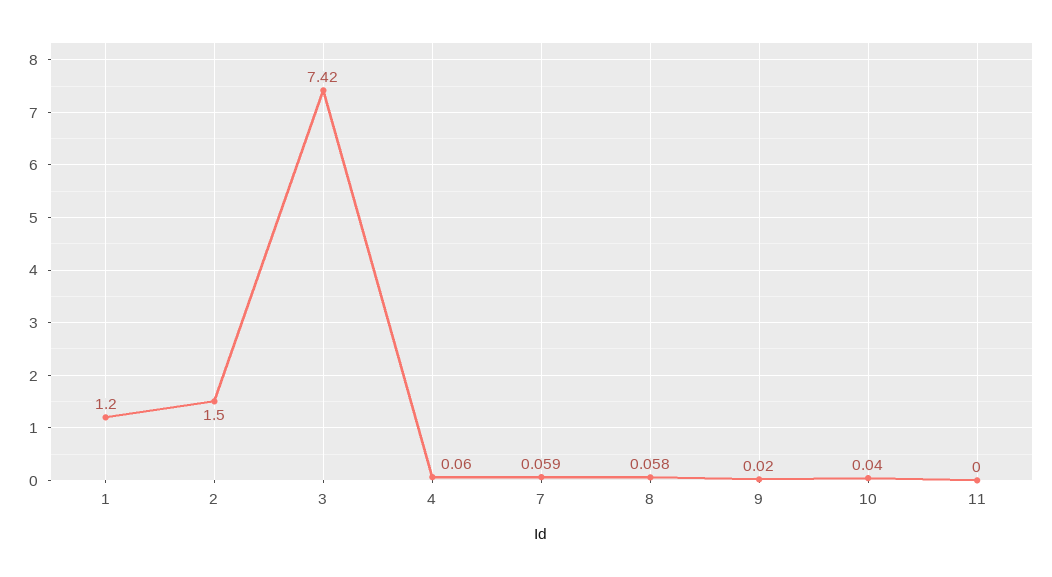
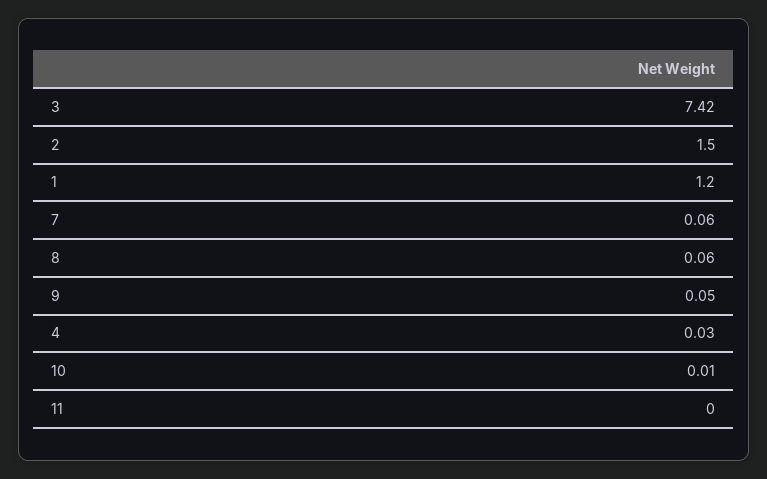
4: 0.06 -> 0.03
9: 0.02 -> 0.05
10: 0.04 -> 0.01

